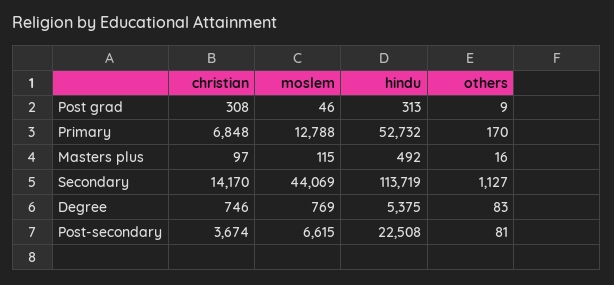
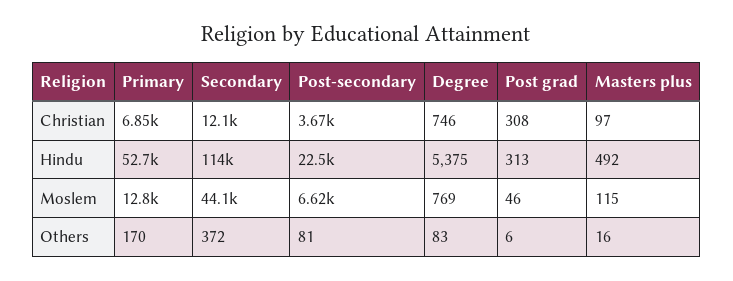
others, Post grad: 9 -> 6
christian, Secondary: 14170 -> 12100
others, Secondary: 1127 -> 372

